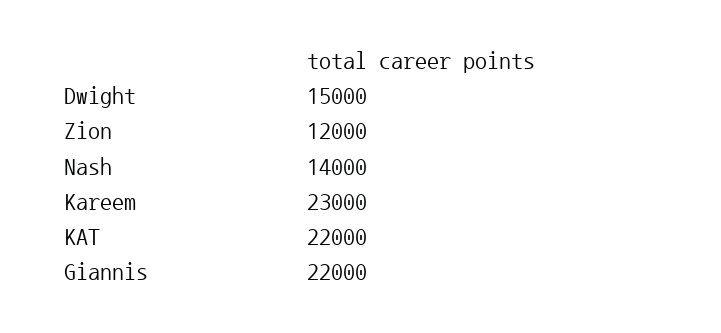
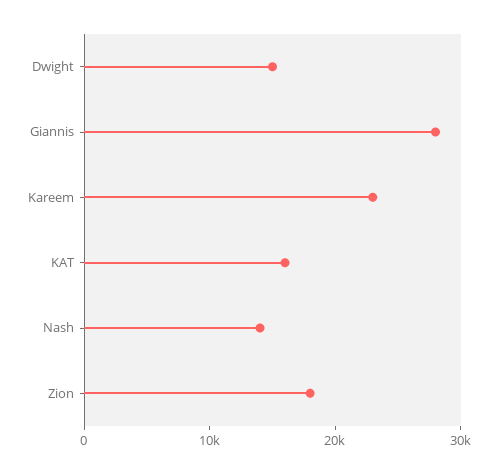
Zion: 12000 -> 18000
KAT: 22000 -> 16000
Giannis: 22000 -> 28000

